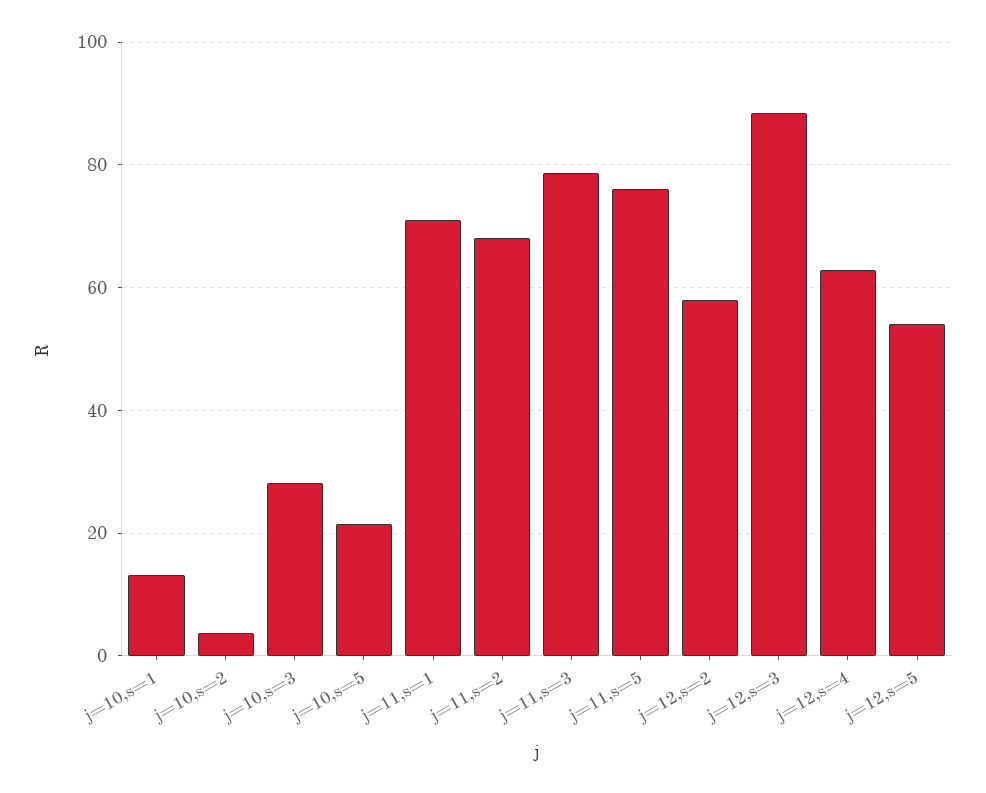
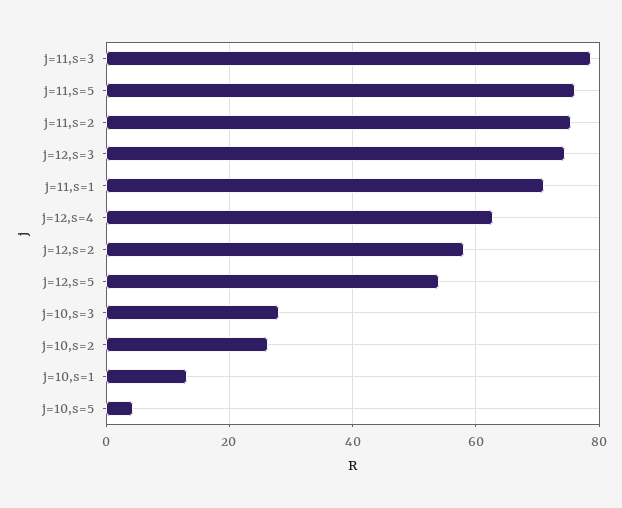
j=10,s=2: 4 -> 26
j=10,s=5: 22 -> 4
j=11,s=2: 68 -> 76
j=12,s=3: 88 -> 74

